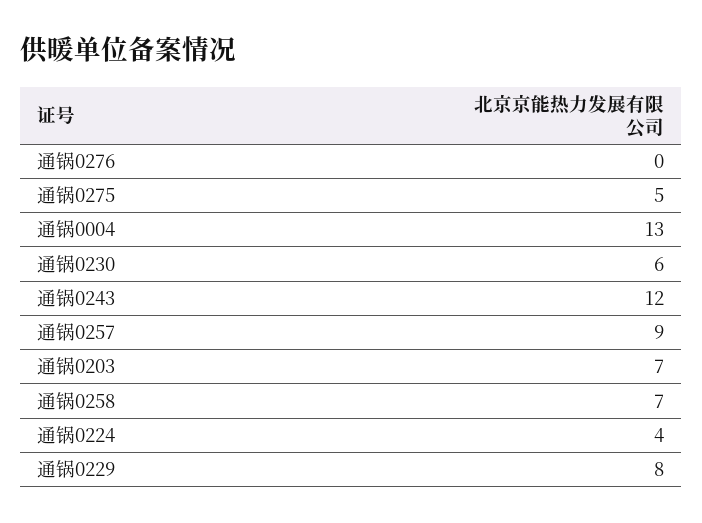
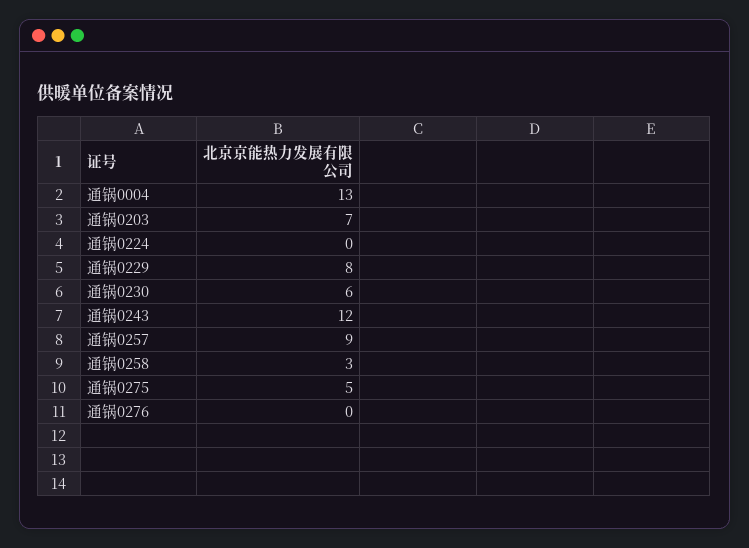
通锅0258: 7 -> 3
通锅0224: 4 -> 0

